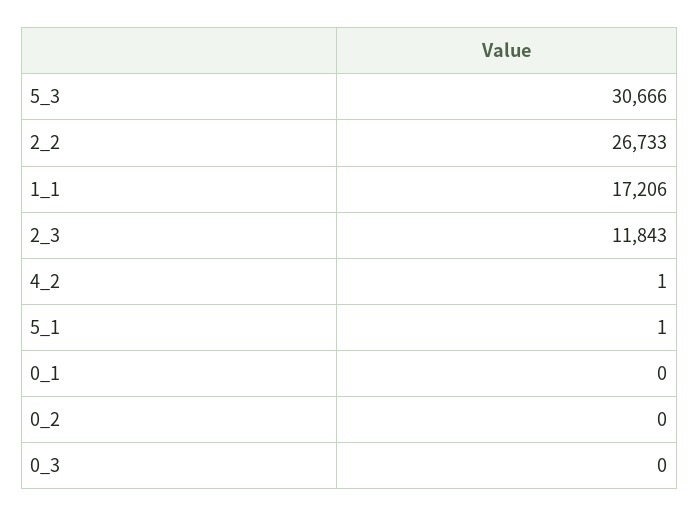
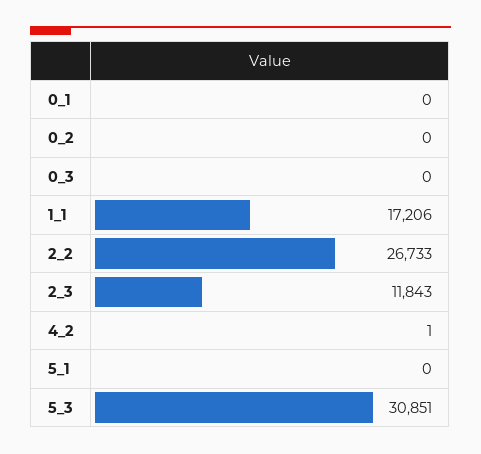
5_3: 30666 -> 30851
5_1: 1 -> 0

